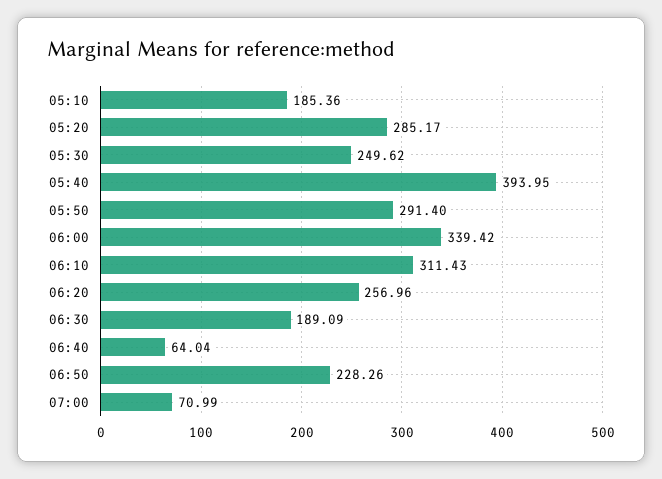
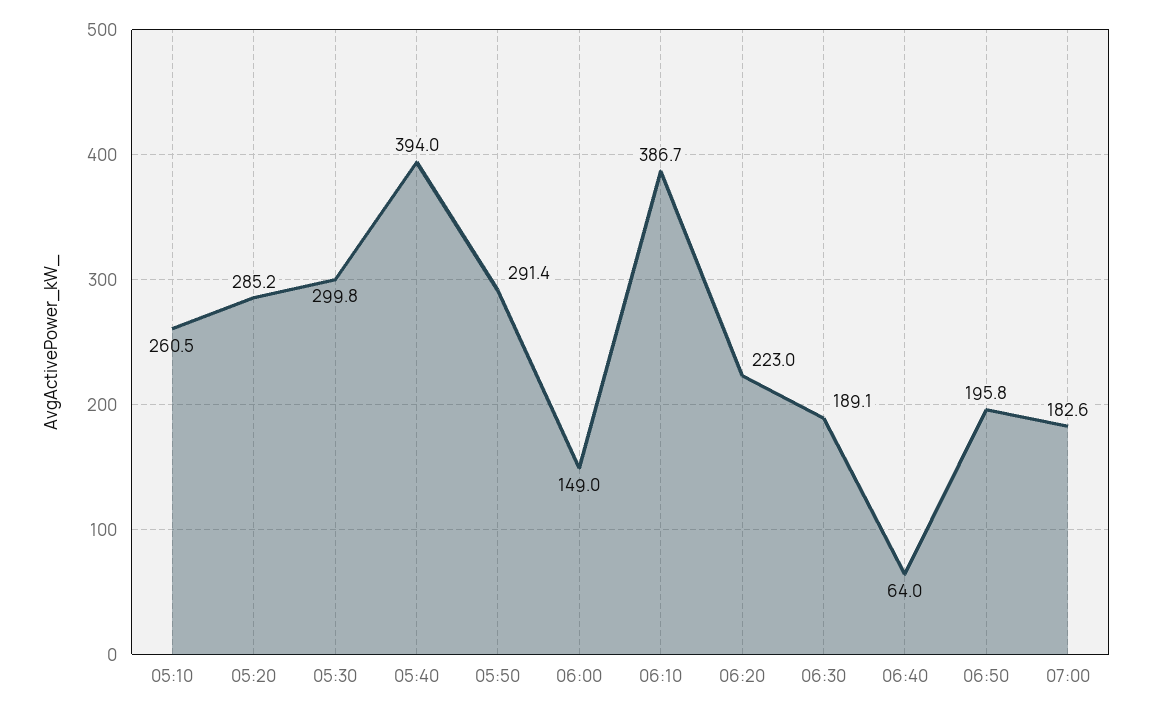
05:10: 185.36 -> 260.5
05:30: 249.62 -> 299.8
06:00: 339.42 -> 149
06:10: 311.43 -> 386.7
06:20: 256.96 -> 223
06:50: 228.26 -> 195.8
07:00: 70.99 -> 182.6

